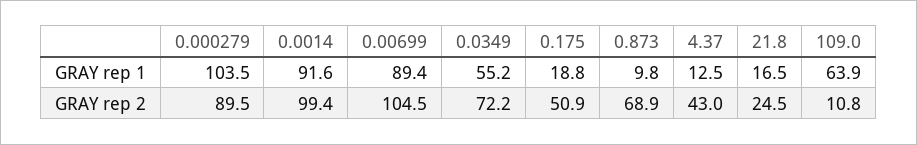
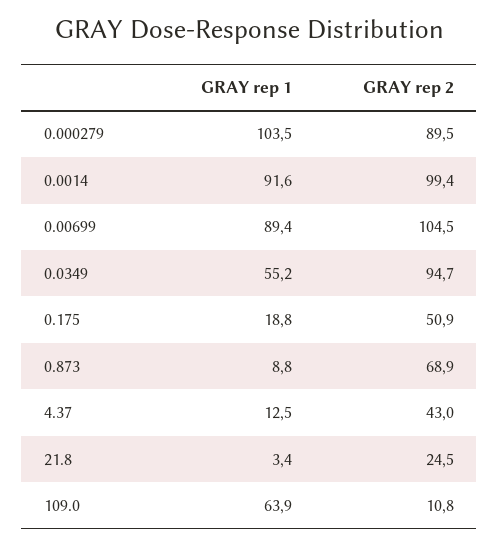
0.873, GRAY rep 1: 9.8 -> 8.8
21.8, GRAY rep 1: 16.5 -> 3.4
0.0349, GRAY rep 2: 72.2 -> 94.7

